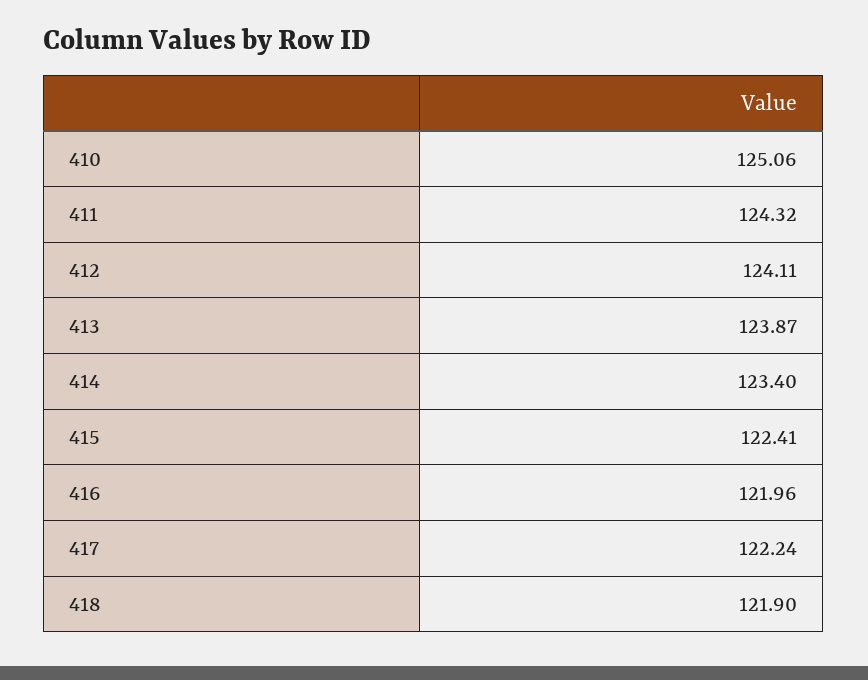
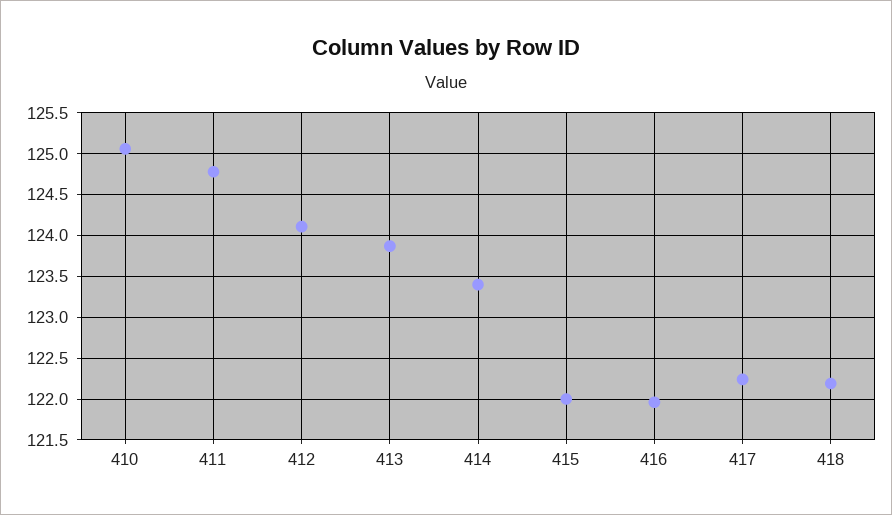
411: 124.32 -> 124.8
415: 122.41 -> 122
418: 121.9 -> 122.2

